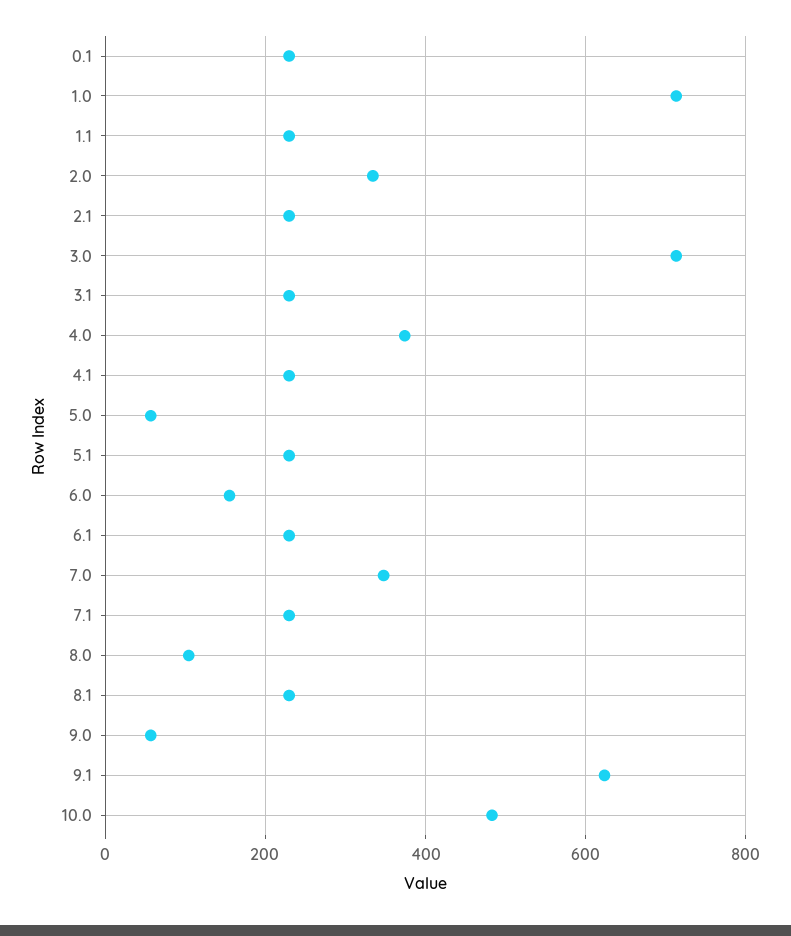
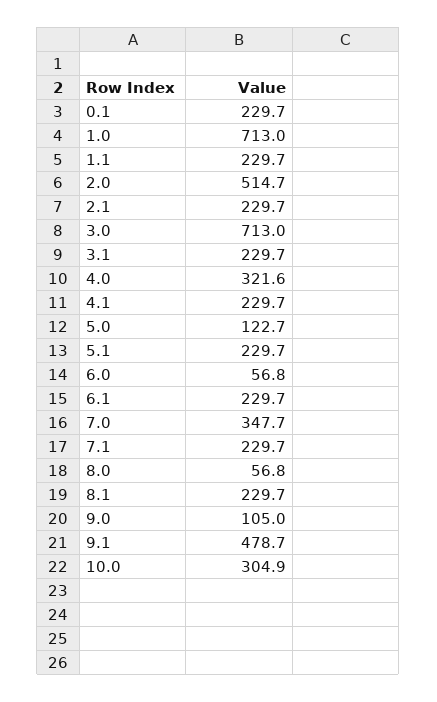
2.0: 340 -> 514.7
4.0: 380 -> 321.6
5.0: 60 -> 122.7
6.0: 160 -> 56.8
8.0: 100 -> 56.8
9.0: 60 -> 105
9.1: 620 -> 478.7
10.0: 480 -> 304.9

